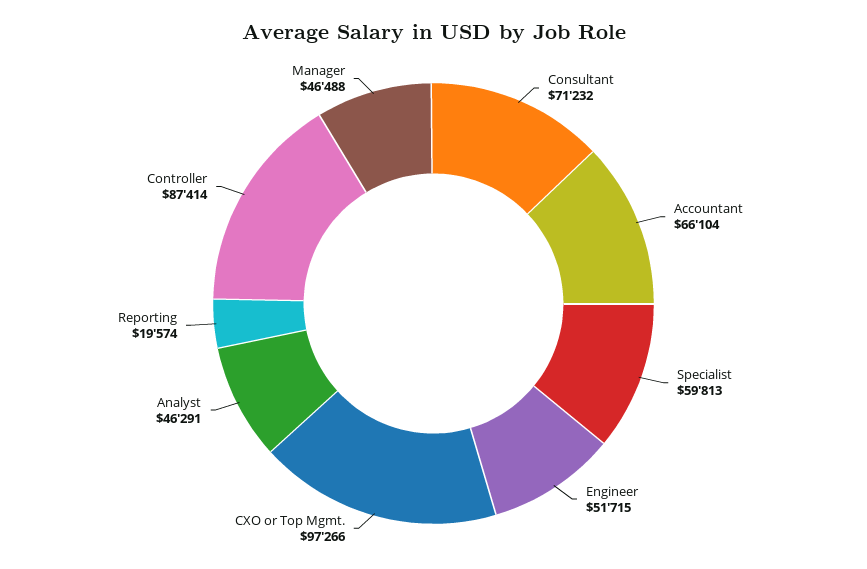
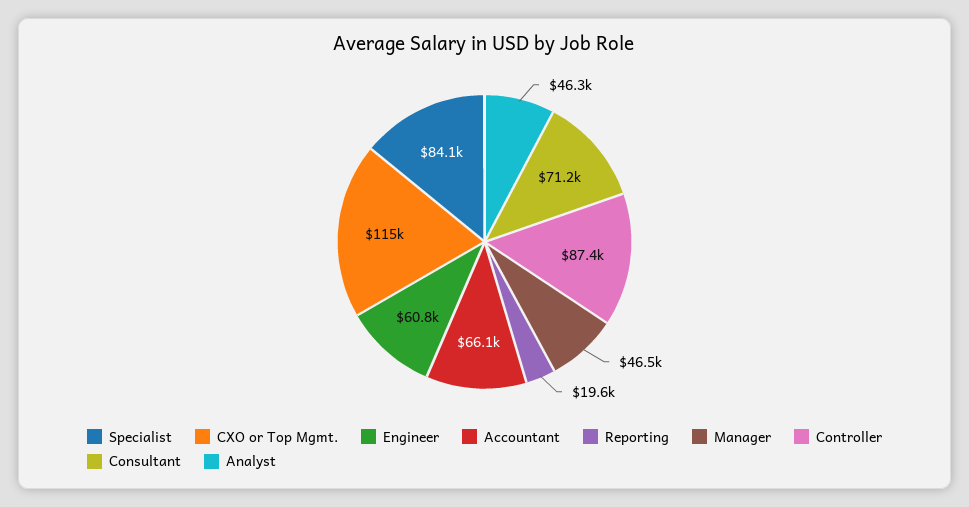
Specialist: 59813 -> 84100
Engineer: 51715 -> 60800
CXO or Top Mgmt.: 97266 -> 115000

